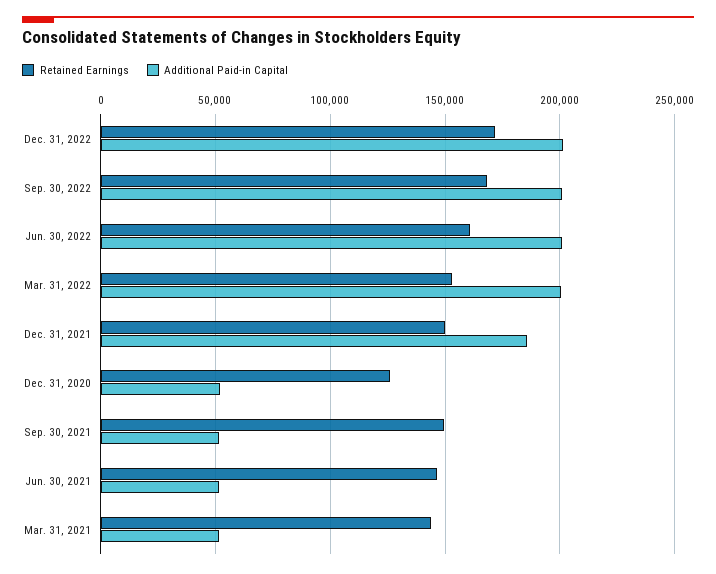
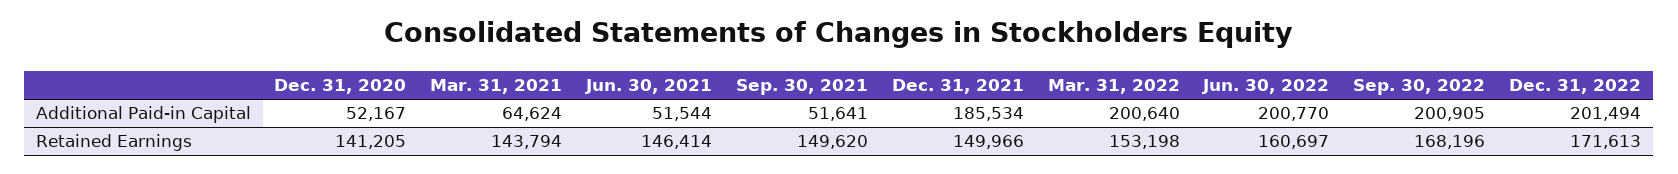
Retained Earnings, Dec. 31, 2020: 125000 -> 141205
Additional Paid-in Capital, Mar. 31, 2021: 50000 -> 64624

